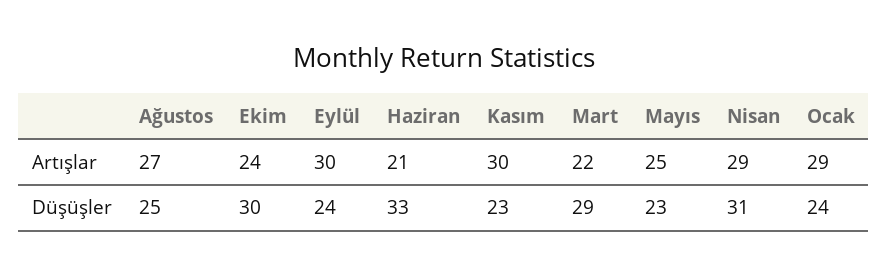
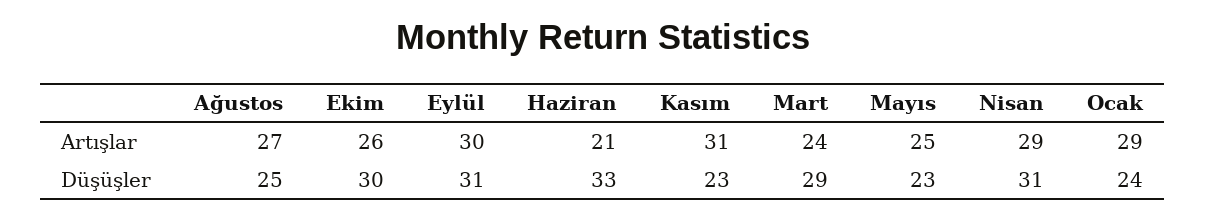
Ekim, Artışlar: 24 -> 26
Kasım, Artışlar: 30 -> 31
Mart, Artışlar: 22 -> 24
Eylül, Düşüşler: 24 -> 31

